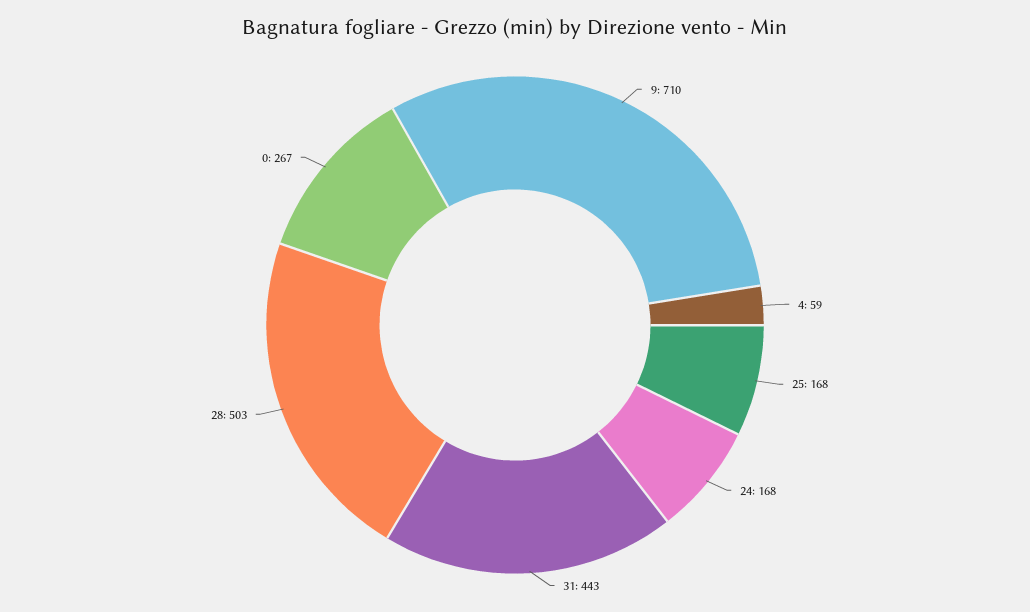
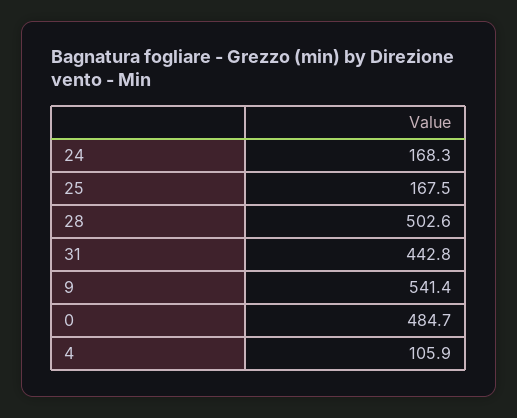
9: 710 -> 541.4
4: 59 -> 105.9
0: 267 -> 484.7

